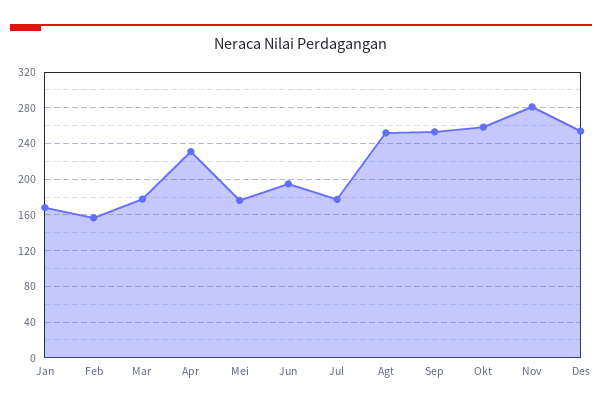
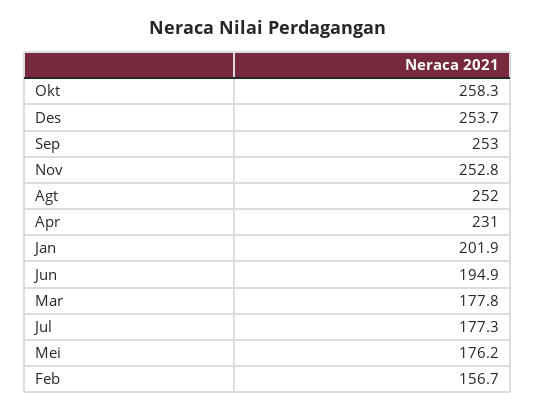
Jan: 170 -> 201.9
Nov: 280 -> 252.8

